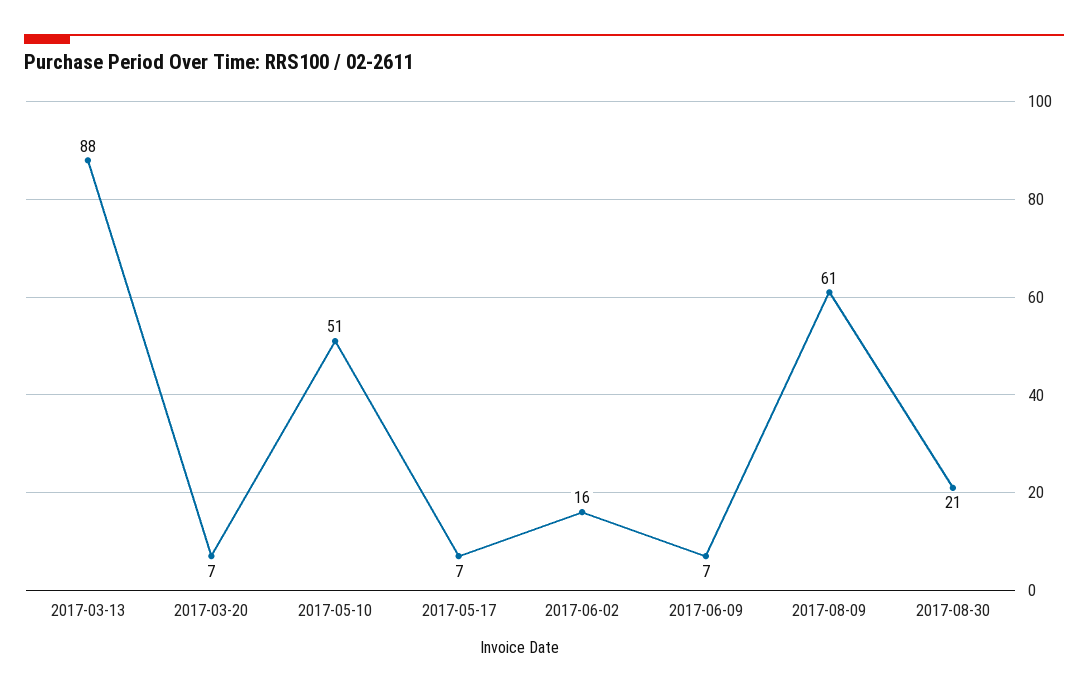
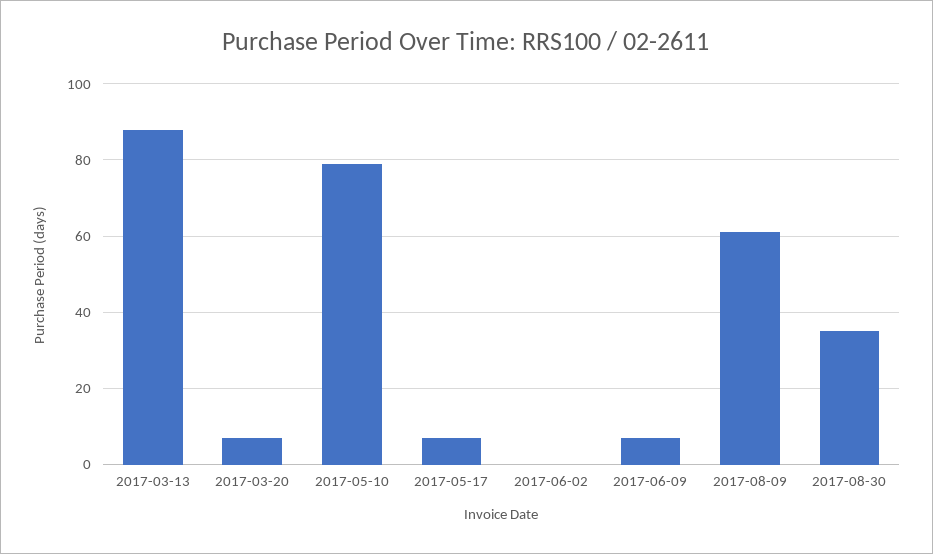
2017-05-10: 51 -> 80
2017-06-02: 16 -> 0
2017-08-30: 21 -> 35

